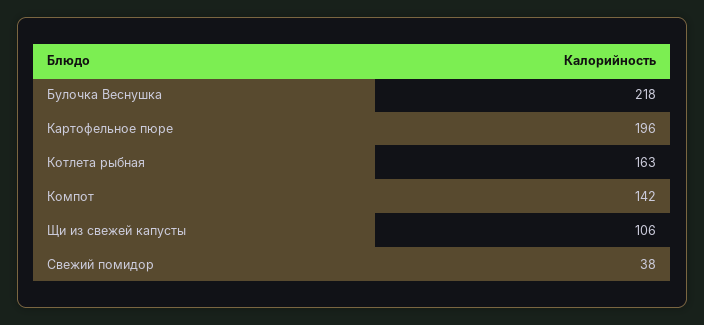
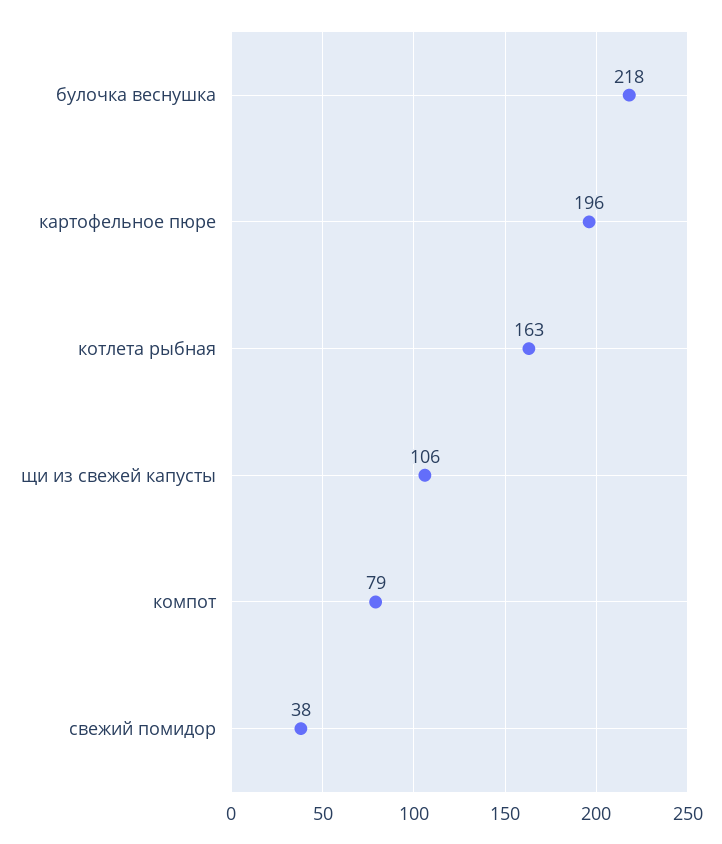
Компот: 142 -> 79

